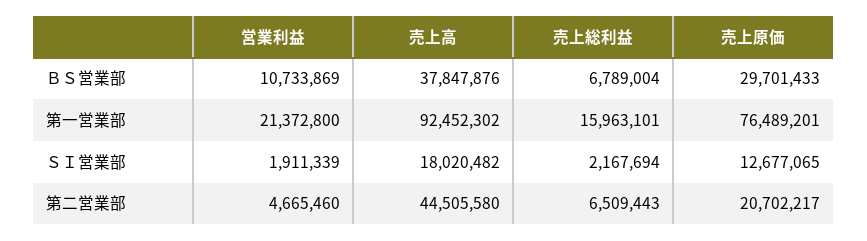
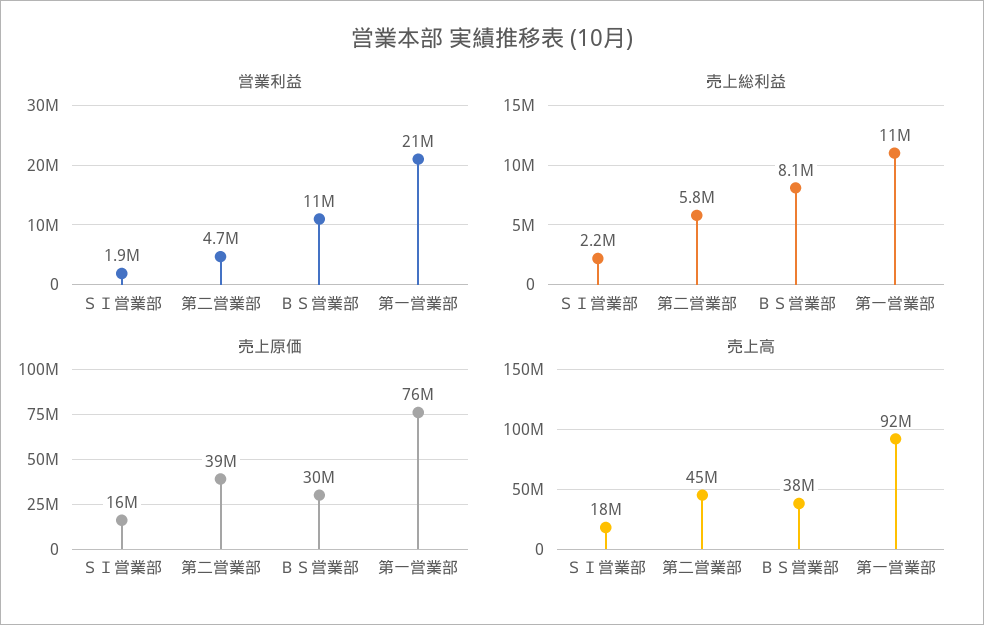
売上総利益, ＢＳ営業部: 6789004 -> 8100000
売上総利益, 第一営業部: 15963101 -> 11000000
売上原価, ＳＩ営業部: 12677065 -> 16000000
売上総利益, 第二営業部: 6509443 -> 5800000
売上原価, 第二営業部: 20702217 -> 39000000

